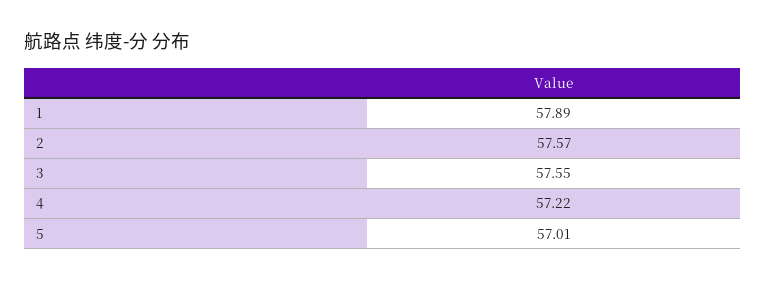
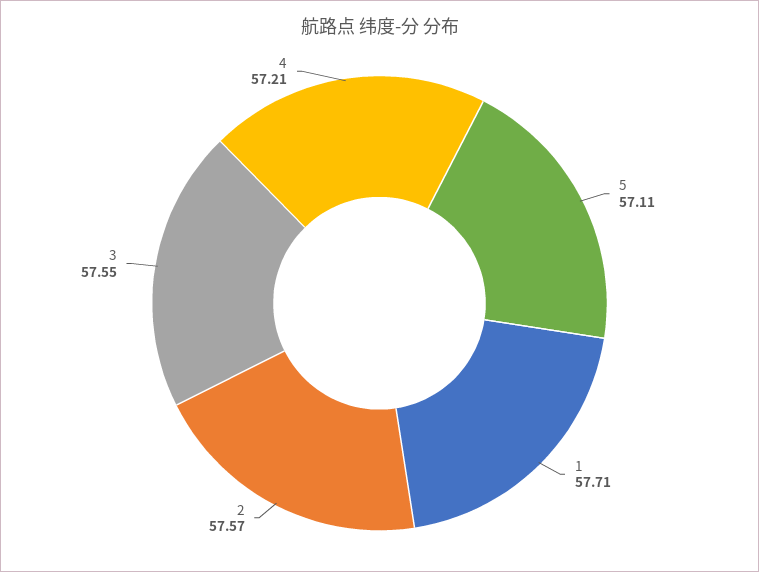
1: 57.89 -> 57.71
4: 57.22 -> 57.21
5: 57.01 -> 57.11

